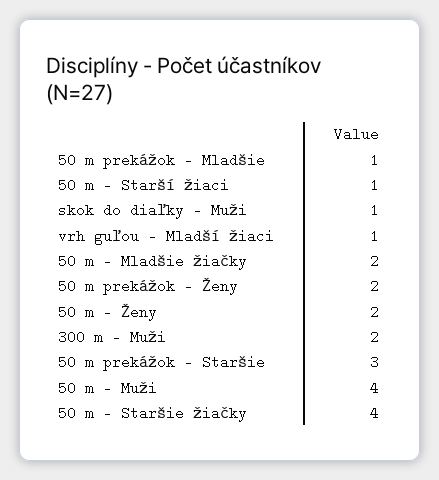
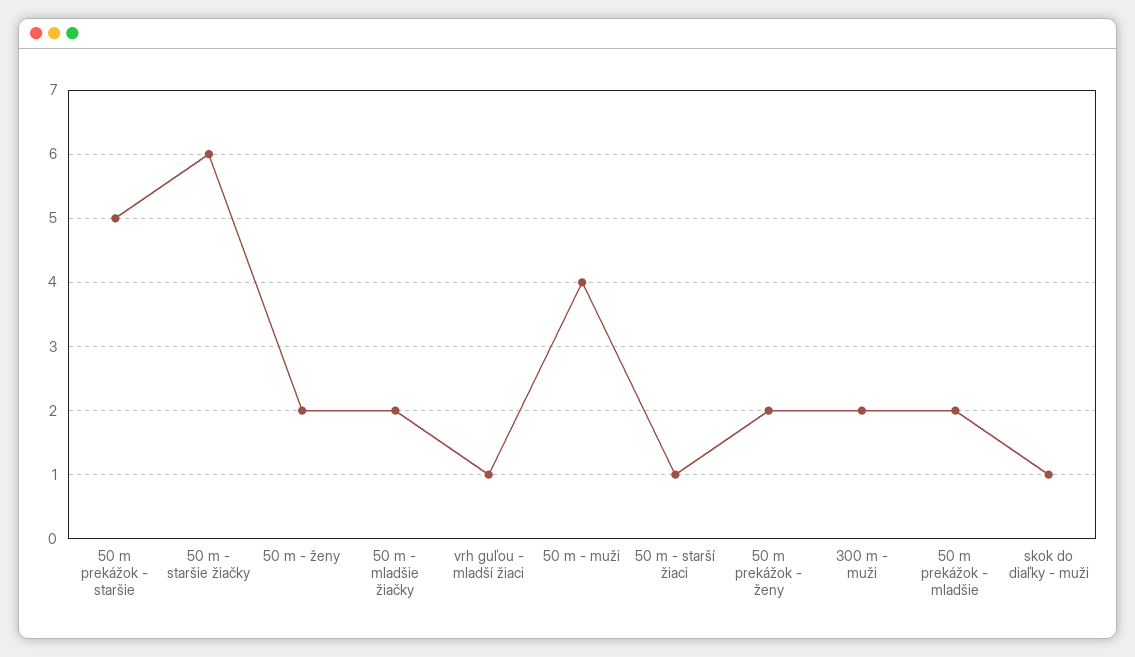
50 m prekážok - Mladšie: 1 -> 2
50 m prekážok - Staršie: 3 -> 5
50 m - Staršie žiačky: 4 -> 6

